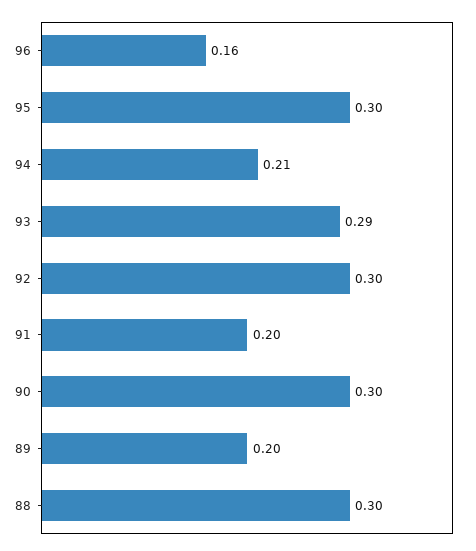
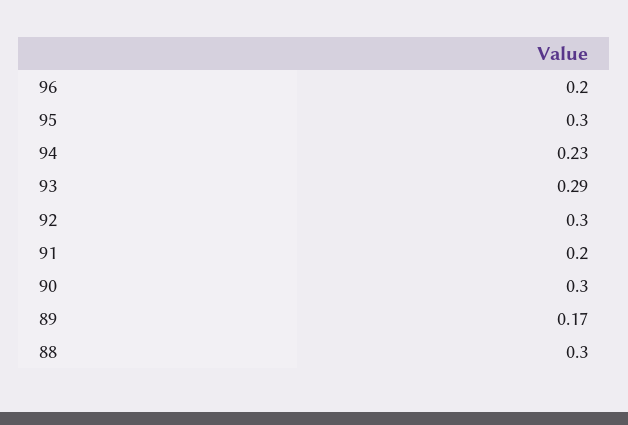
96: 0.16 -> 0.2
94: 0.21 -> 0.23
89: 0.2 -> 0.17

